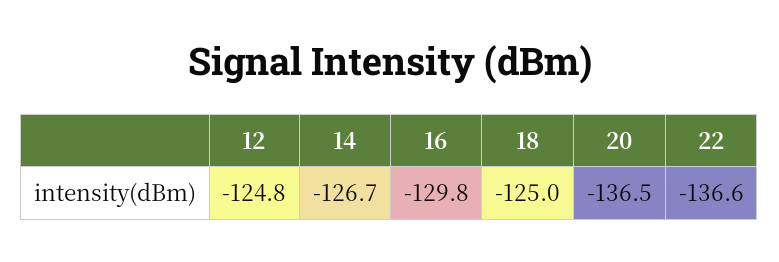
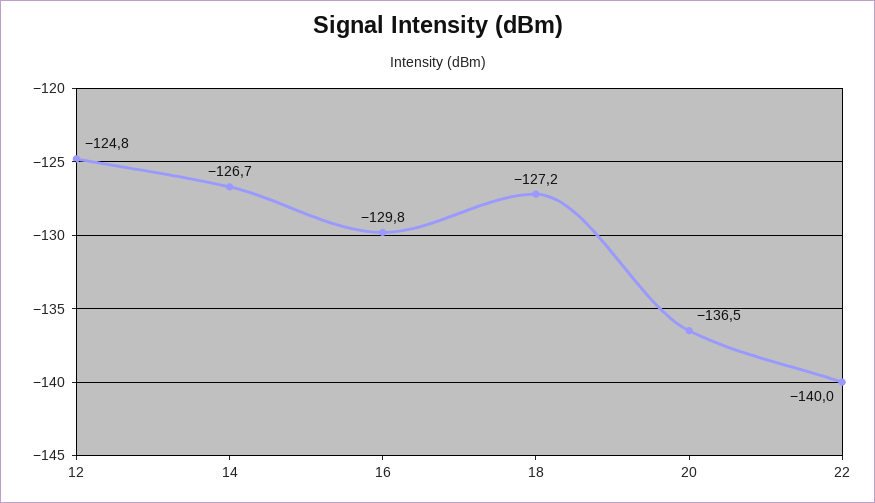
18: -125 -> -127.2
22: -136.6 -> -140

